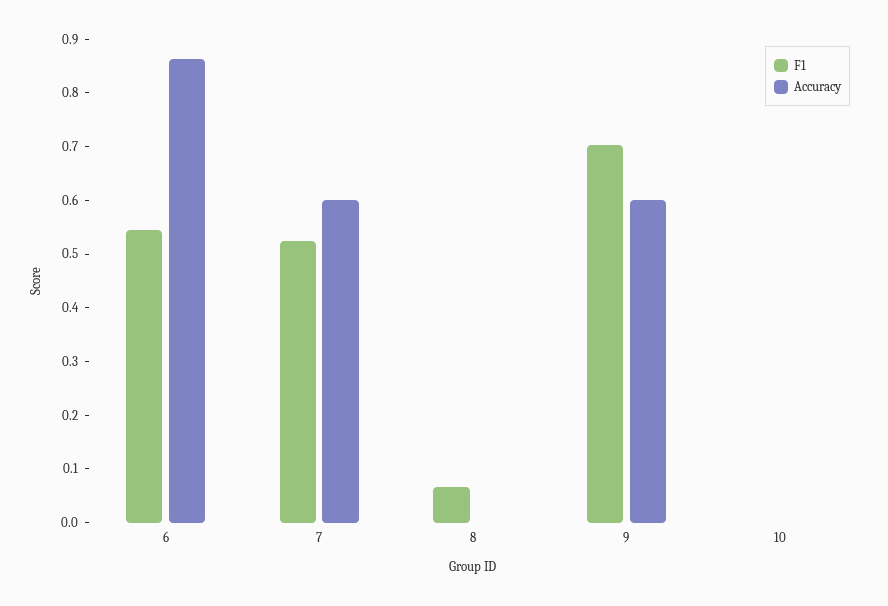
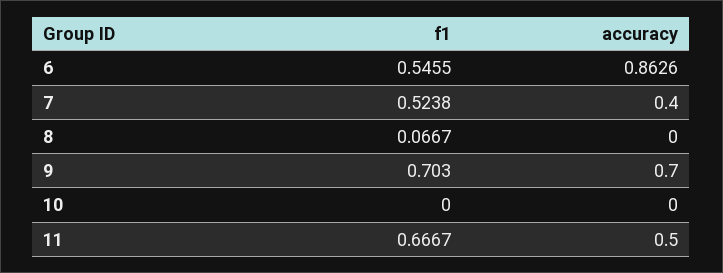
Accuracy, 7: 0.6 -> 0.4
Accuracy, 9: 0.6 -> 0.7
F1, 11: none -> 0.6667
Accuracy, 11: none -> 0.5

